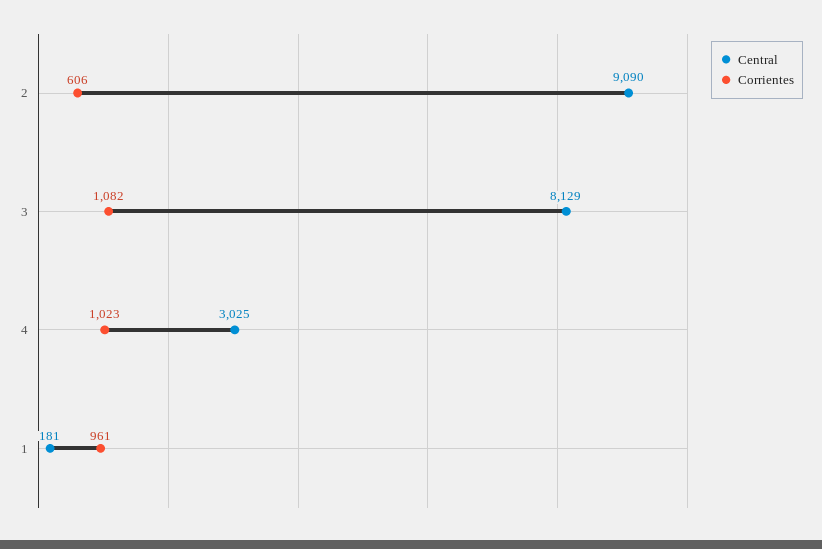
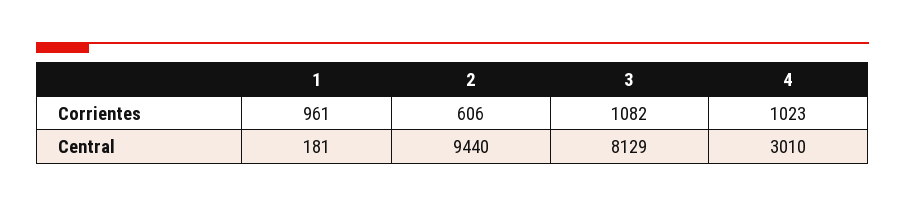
Central, 2: 9090 -> 9440
Central, 4: 3025 -> 3010

